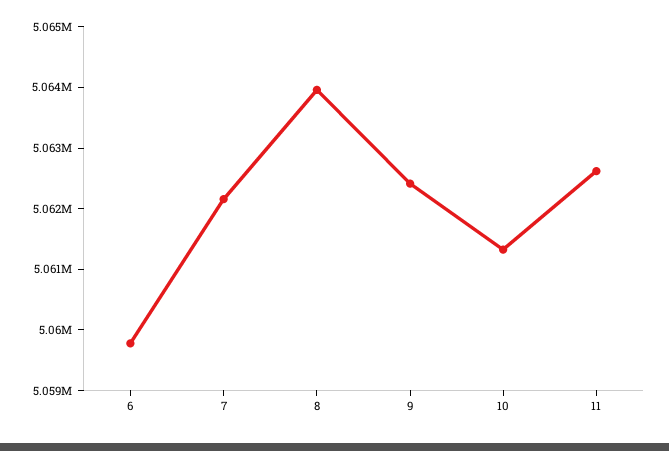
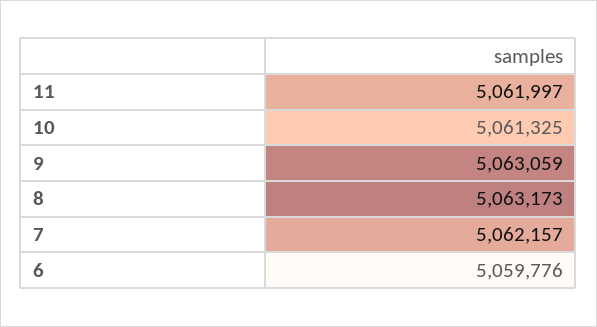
8: 5064000 -> 5063173
9: 5062400 -> 5063059
11: 5062600 -> 5061997

